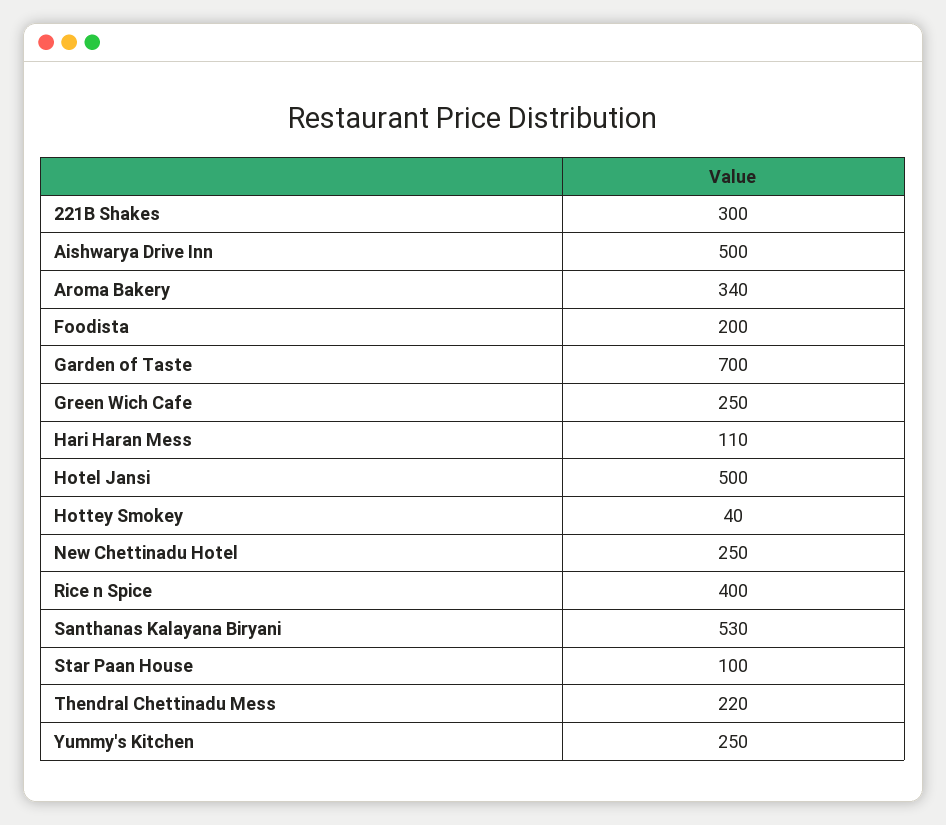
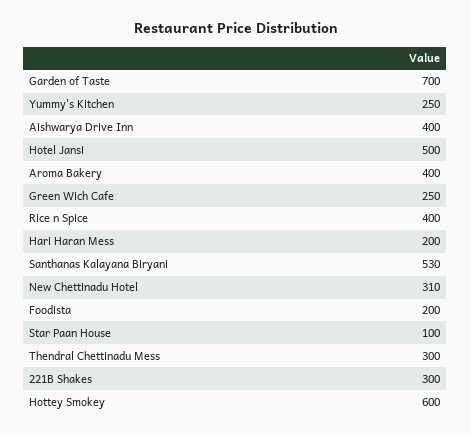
Aishwarya Drive Inn: 500 -> 400
Aroma Bakery: 340 -> 400
Hari Haran Mess: 110 -> 200
Hottey Smokey: 40 -> 600
New Chettinadu Hotel: 250 -> 310
Thendral Chettinadu Mess: 220 -> 300

